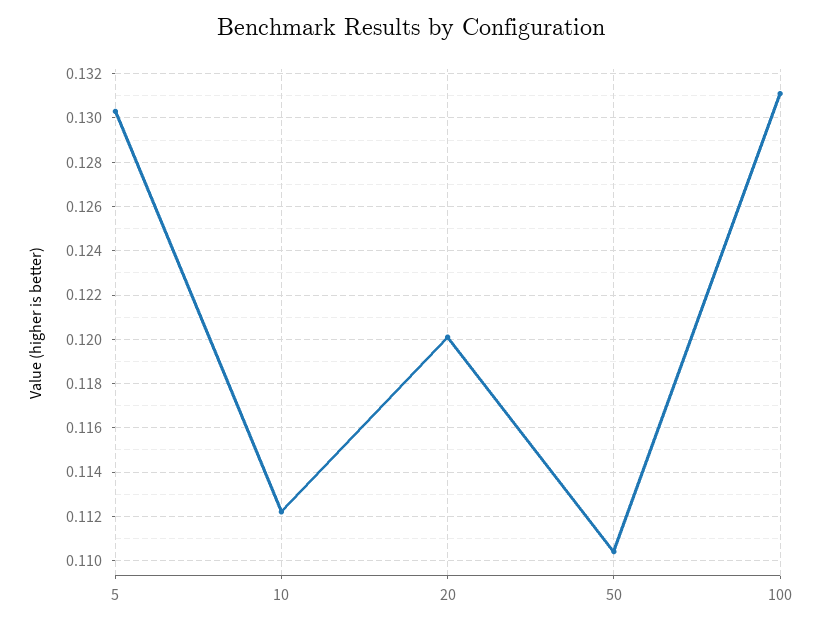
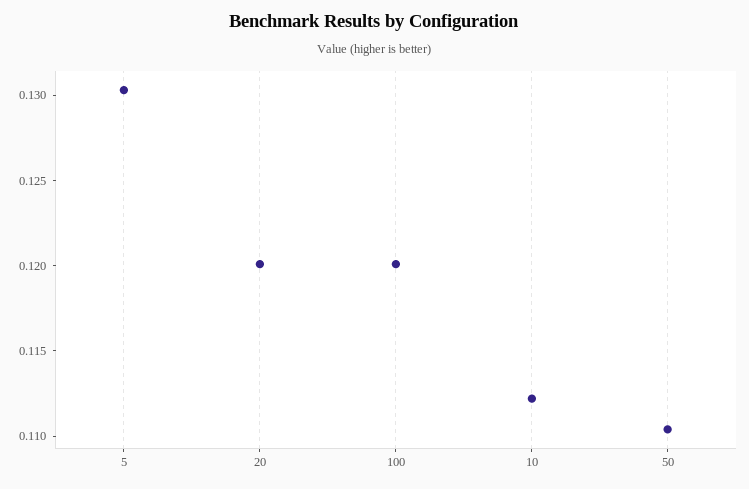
100: 0.131 -> 0.12

